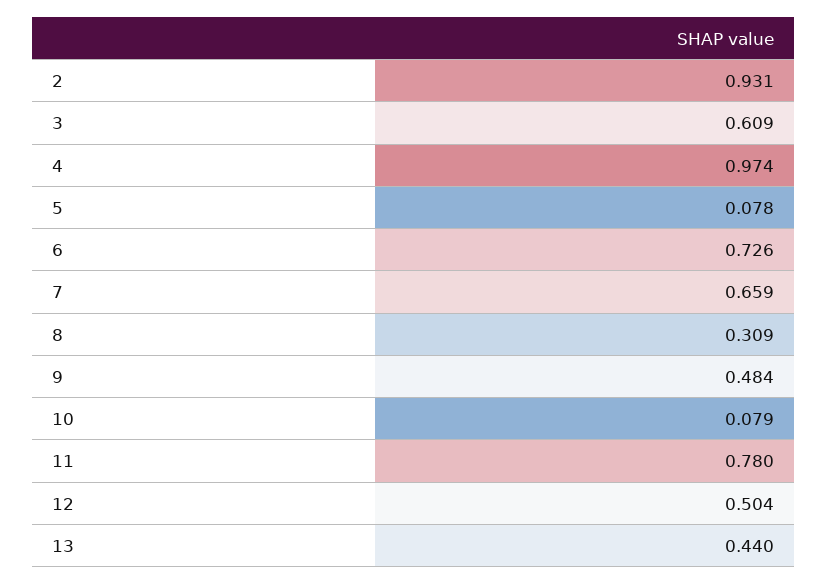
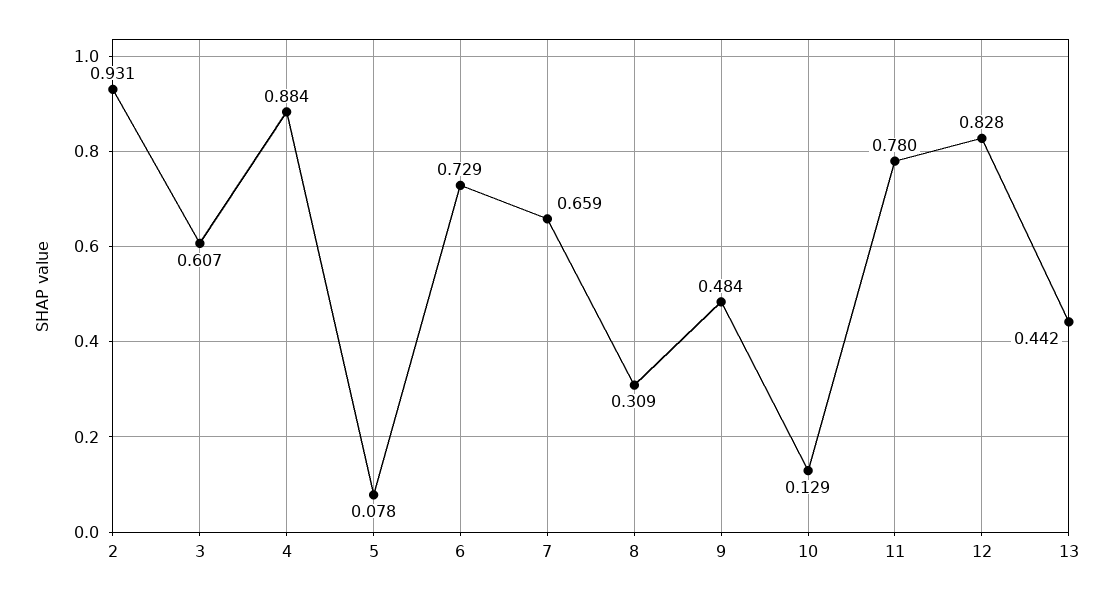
3: 0.609 -> 0.607
4: 0.974 -> 0.884
6: 0.726 -> 0.729
10: 0.079 -> 0.129
12: 0.504 -> 0.828
13: 0.44 -> 0.442

